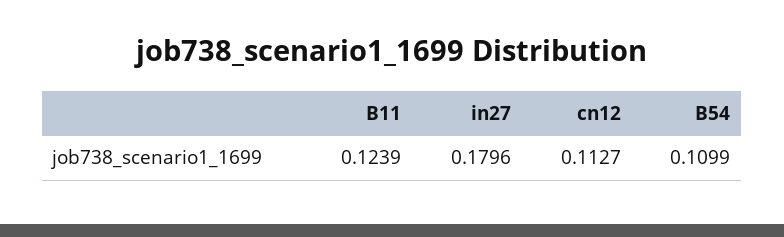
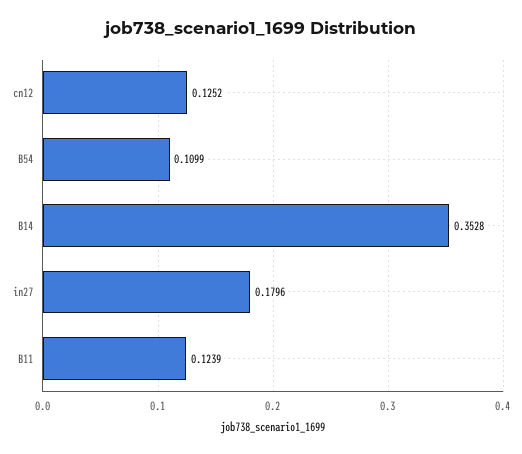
cn12: 0.1127 -> 0.1252
B14: none -> 0.3528

